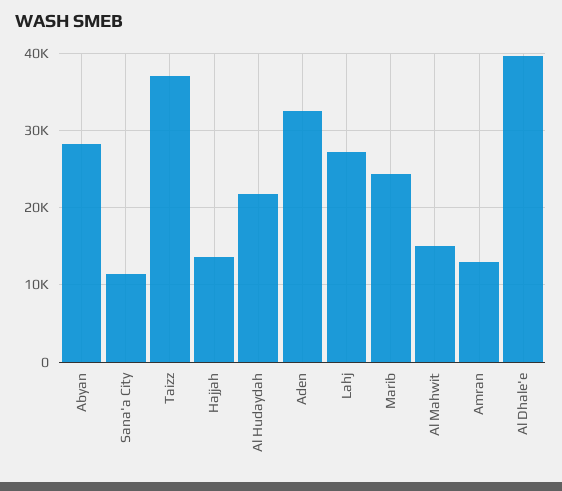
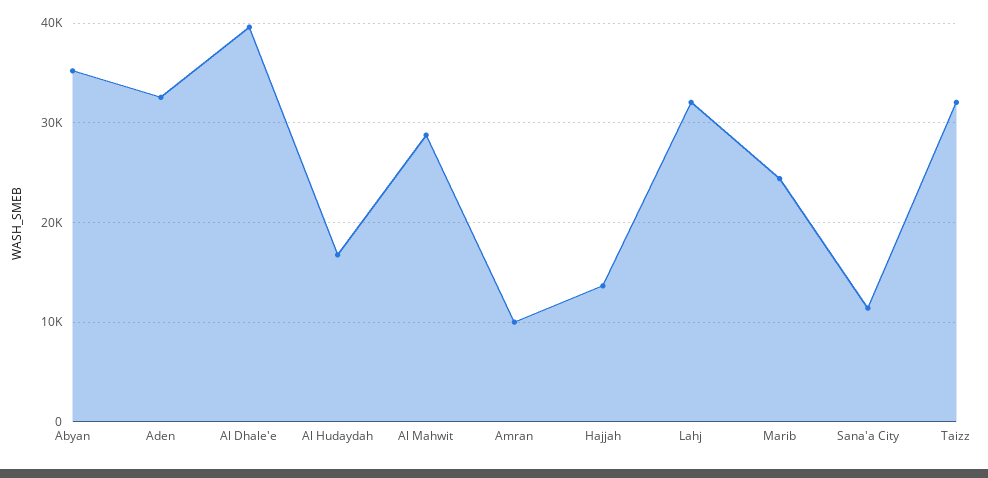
Abyan: 28000 -> 35000
Taizz: 37000 -> 32000
Al Hudaydah: 22000 -> 17000
Lahj: 27000 -> 32000
Al Mahwit: 15000 -> 29000
Amran: 13000 -> 10000

